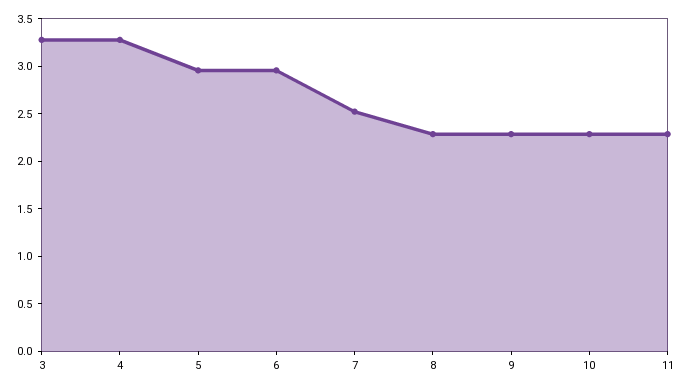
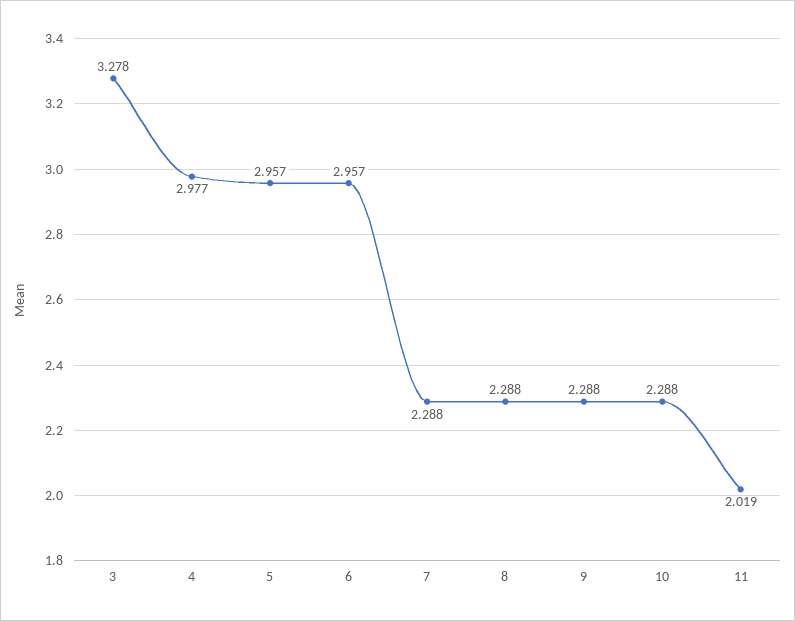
4: 3.3 -> 2.977
7: 2.5 -> 2.288
11: 2.3 -> 2.019

